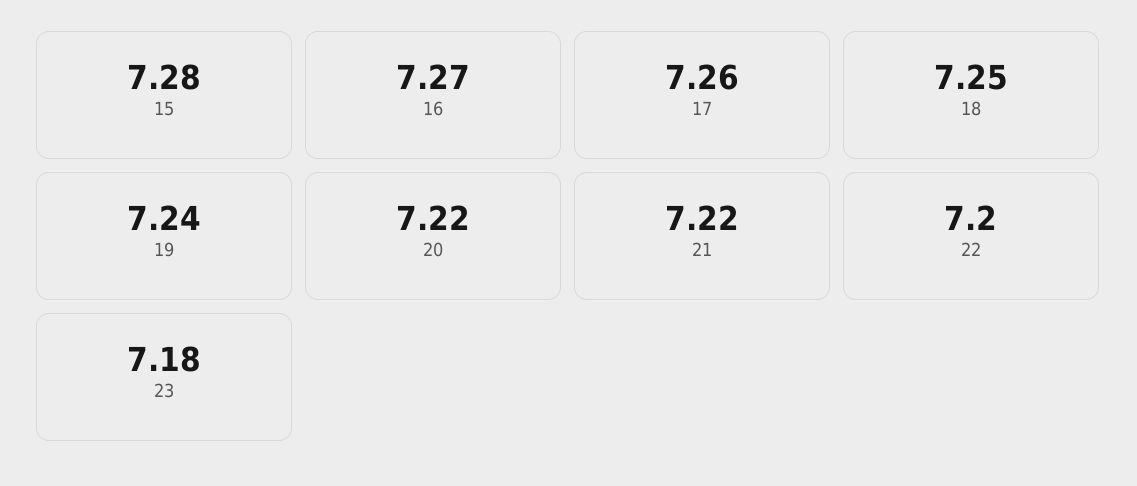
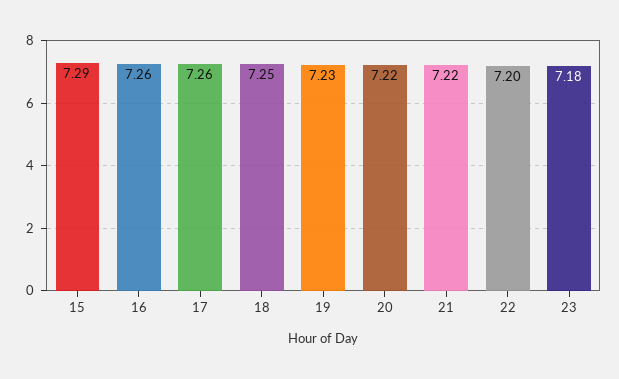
15: 7.28 -> 7.29
16: 7.27 -> 7.26
19: 7.24 -> 7.23

